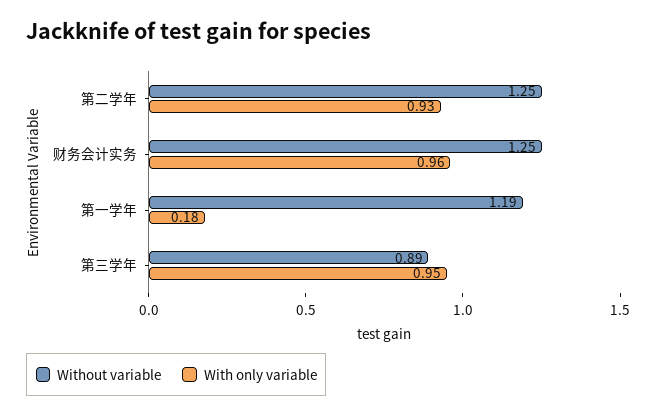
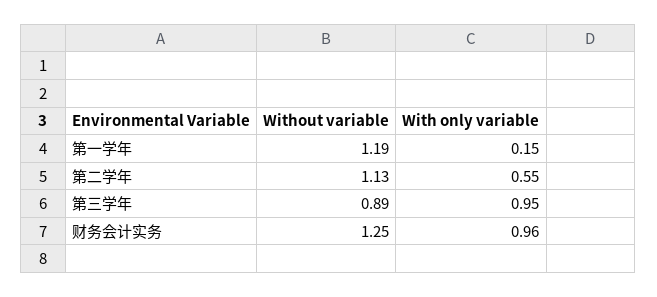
Without variable, 第二学年: 1.25 -> 1.13
With only variable, 第二学年: 0.93 -> 0.55
With only variable, 第一学年: 0.18 -> 0.15

